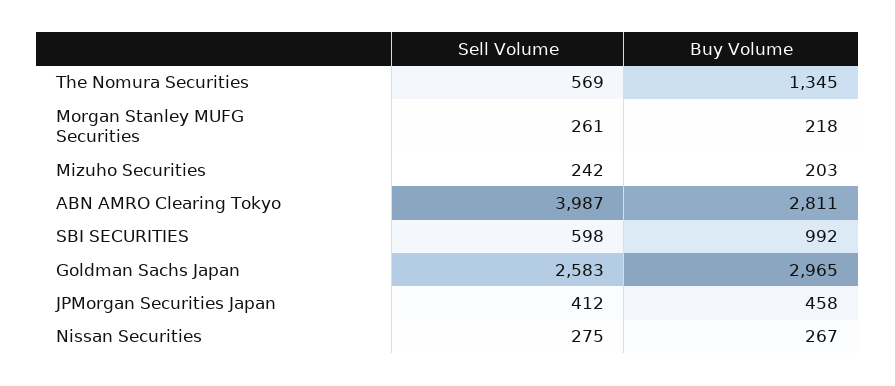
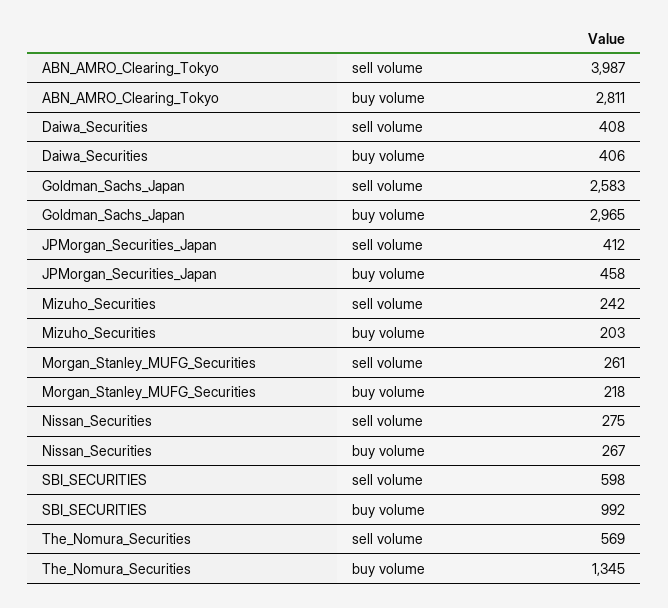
Sell Volume, Daiwa_Securities: none -> 408
Buy Volume, Daiwa_Securities: none -> 406

